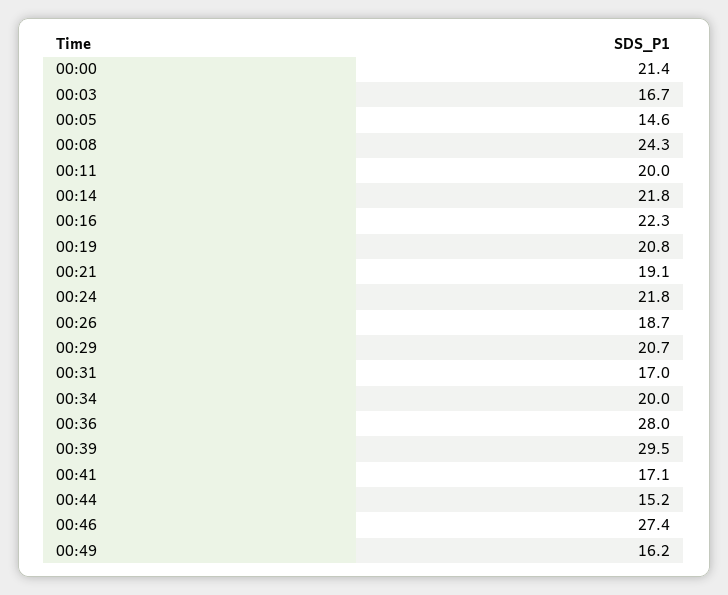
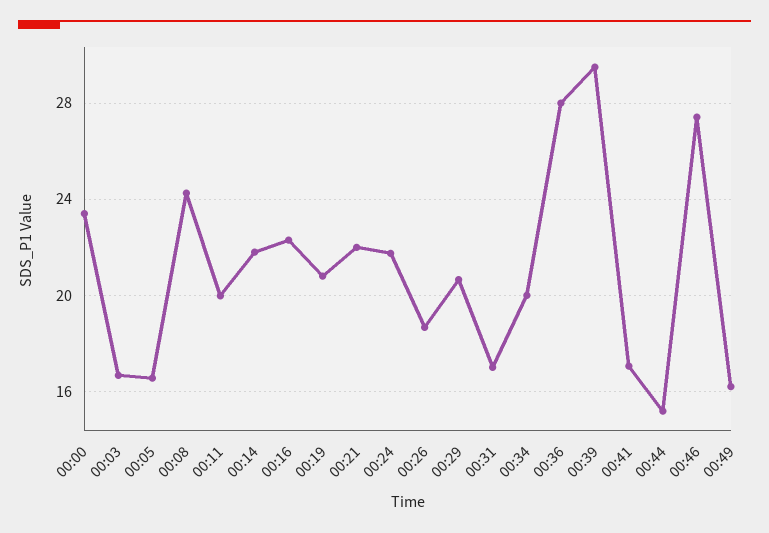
00:00: 21.4 -> 23.5
00:05: 14.6 -> 16.5
00:21: 19.1 -> 22

